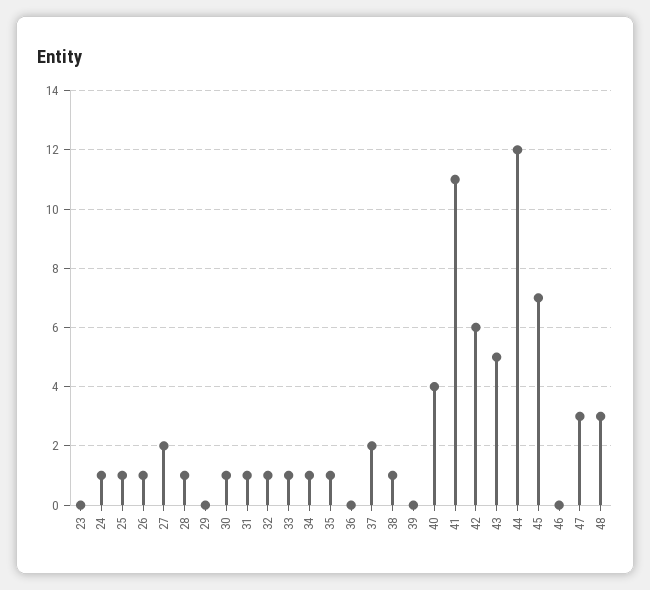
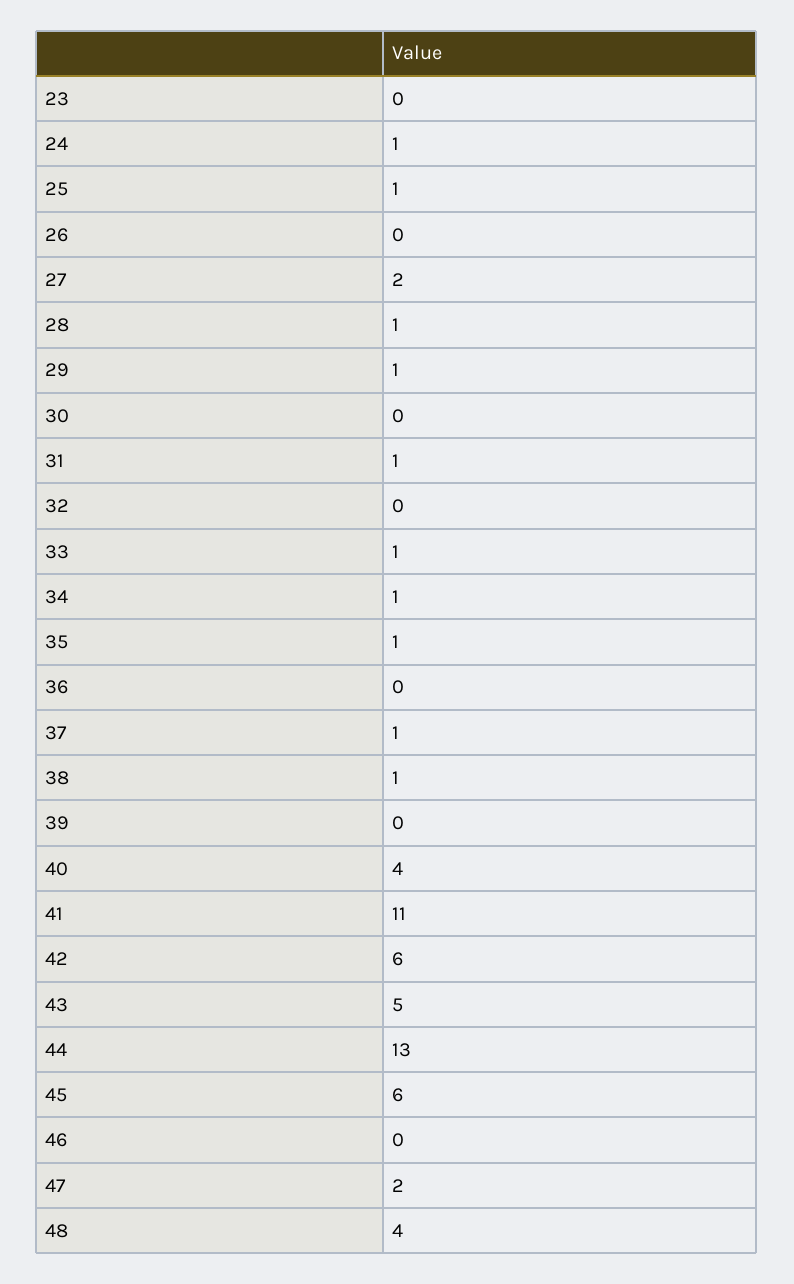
26: 1 -> 0
29: 0 -> 1
30: 1 -> 0
32: 1 -> 0
37: 2 -> 1
44: 12 -> 13
45: 7 -> 6
47: 3 -> 2
48: 3 -> 4

